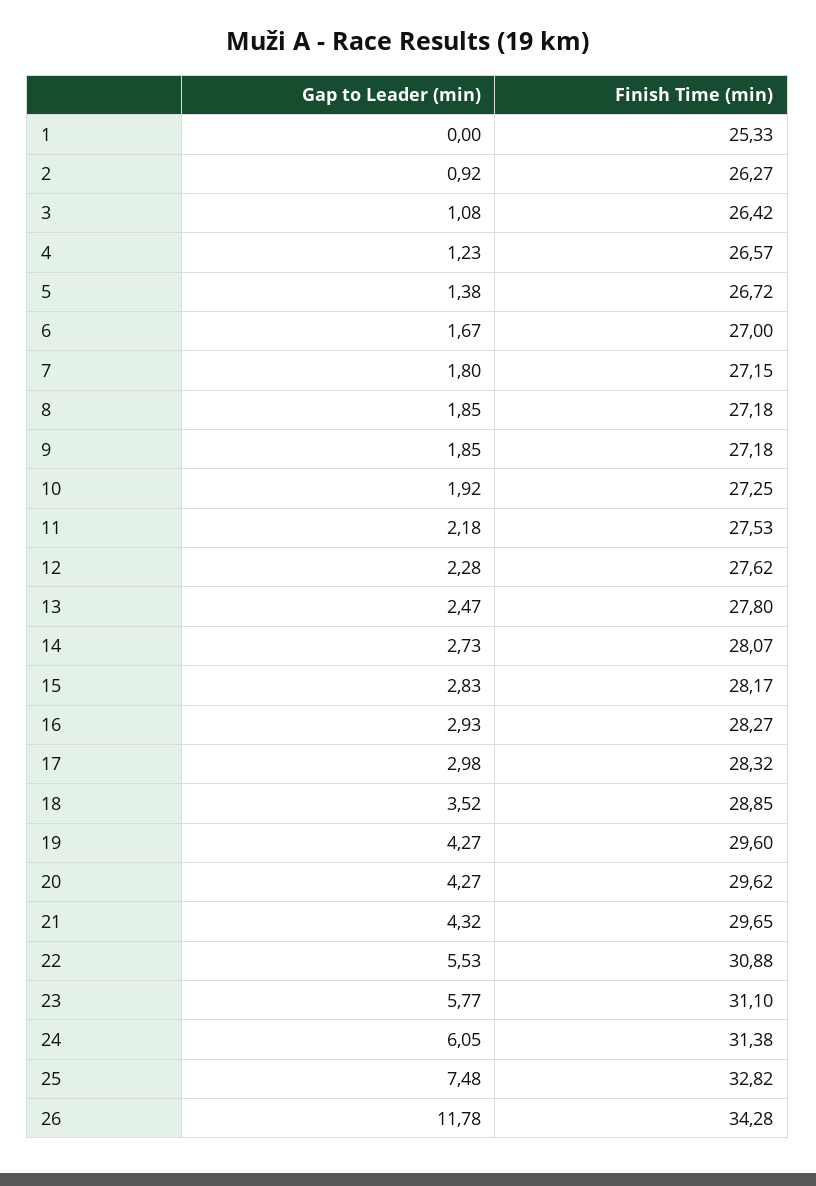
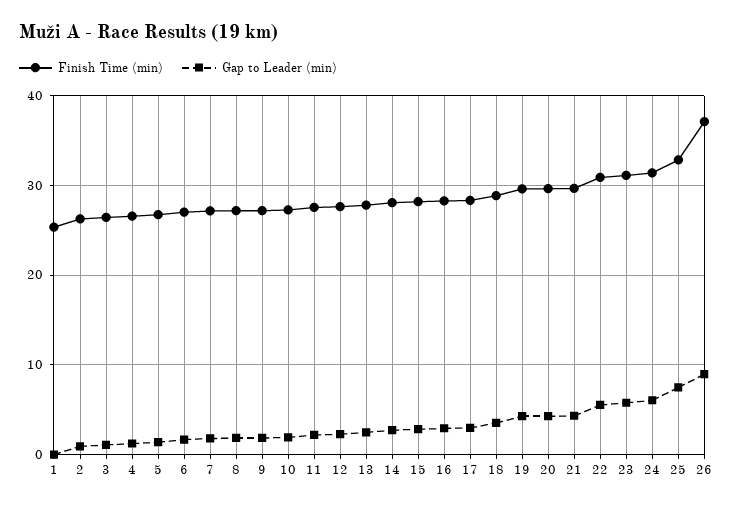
Gap to Leader (min), 26: 11.78 -> 9
Finish Time (min), 26: 34.28 -> 37

